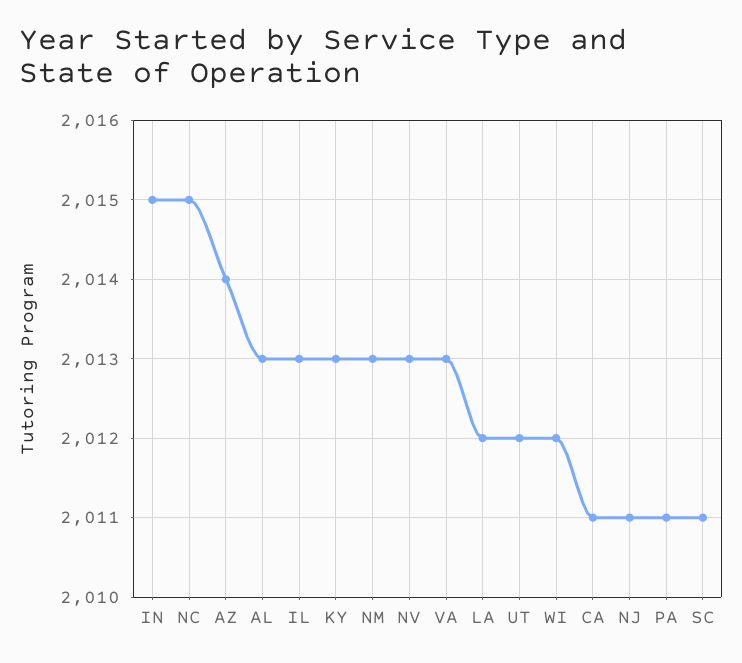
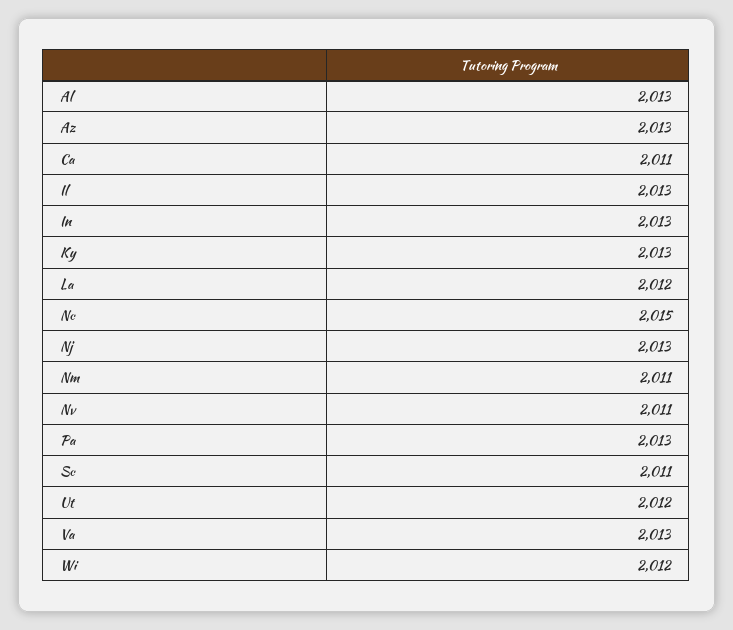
IN: 2015 -> 2013
AZ: 2014 -> 2013
NM: 2013 -> 2011
NV: 2013 -> 2011
NJ: 2011 -> 2013
PA: 2011 -> 2013

